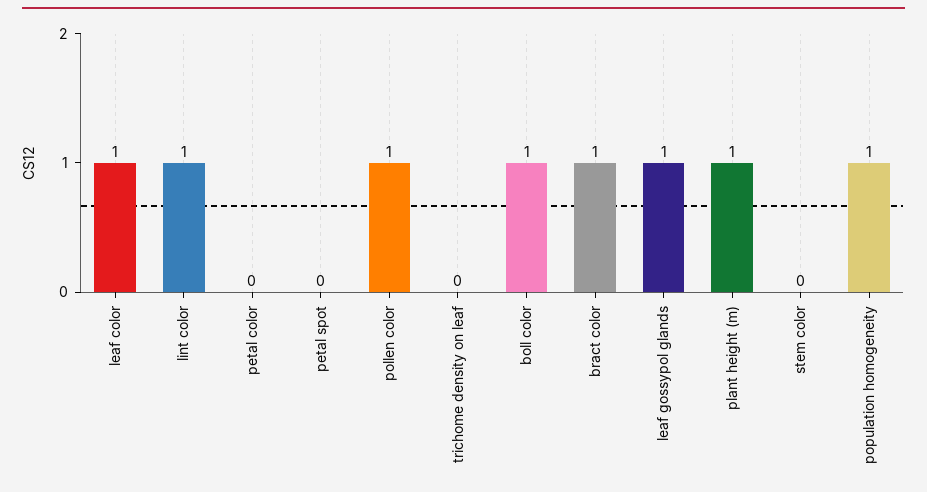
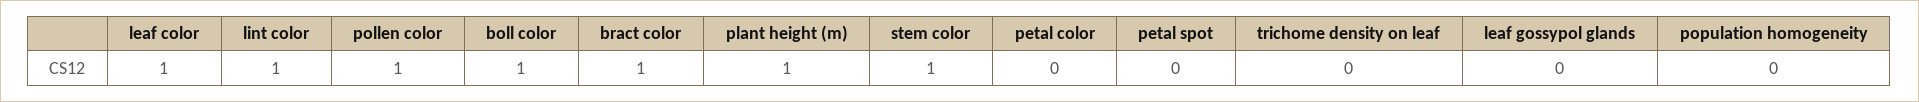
leaf gossypol glands: 1 -> 0
stem color: 0 -> 1
population homogeneity: 1 -> 0

